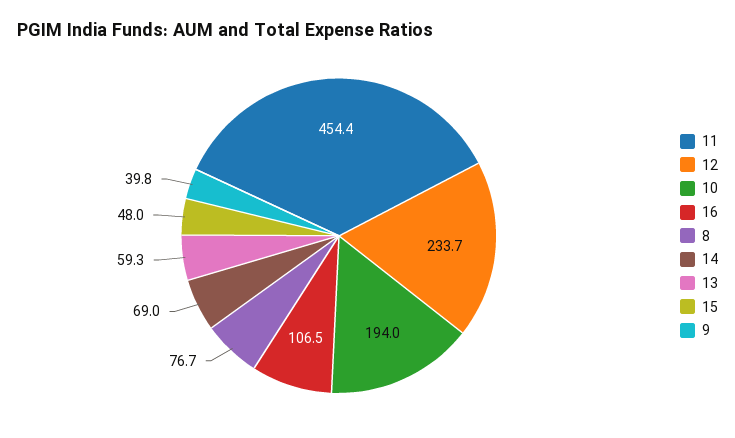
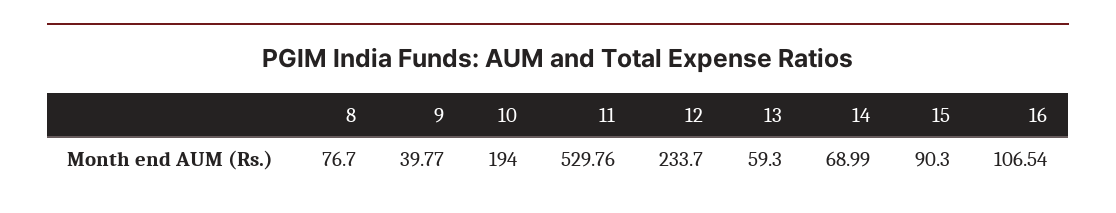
11: 454.4 -> 529.76
15: 48 -> 90.3

